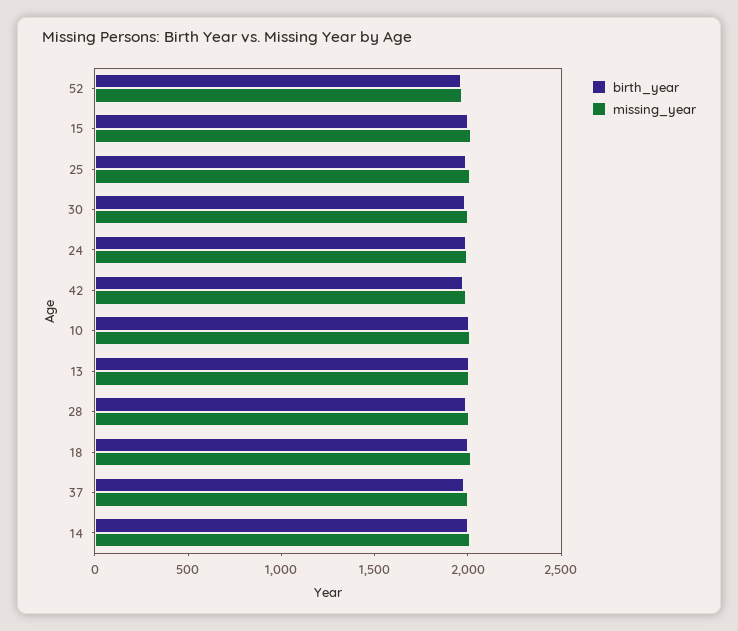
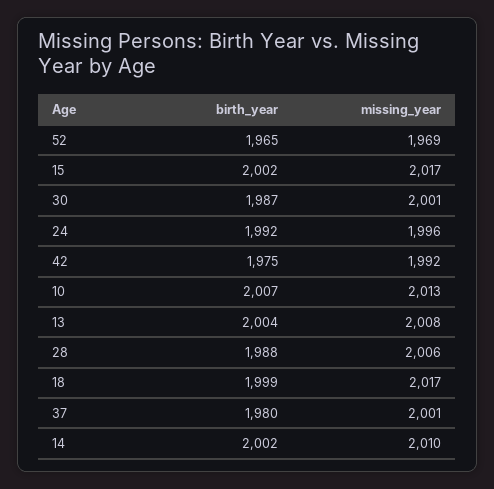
birth_year, 25: 2000 -> none
missing_year, 25: 2000 -> none

